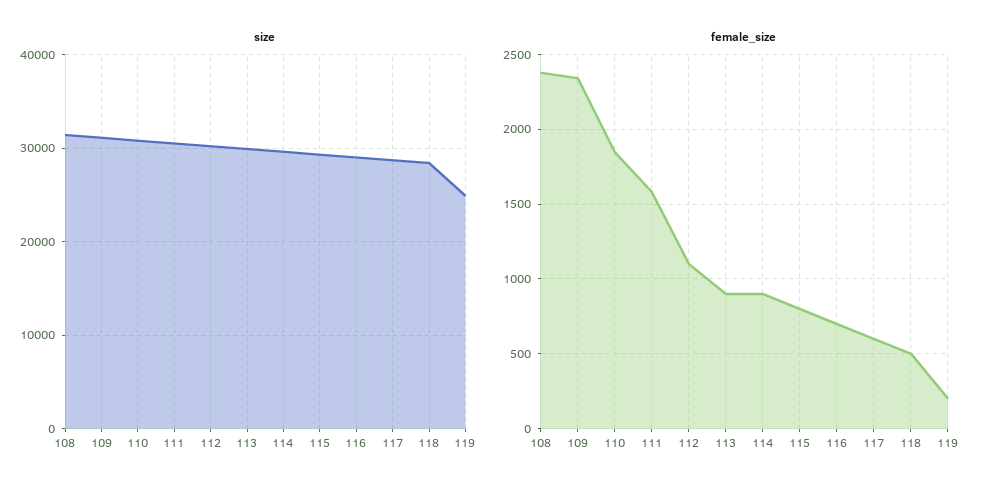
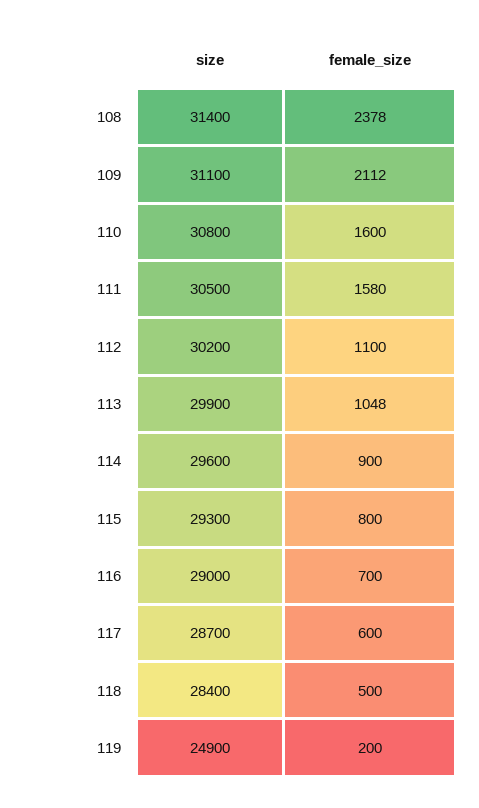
female_size, 109: 2350 -> 2112
female_size, 110: 1850 -> 1600
female_size, 113: 900 -> 1048

